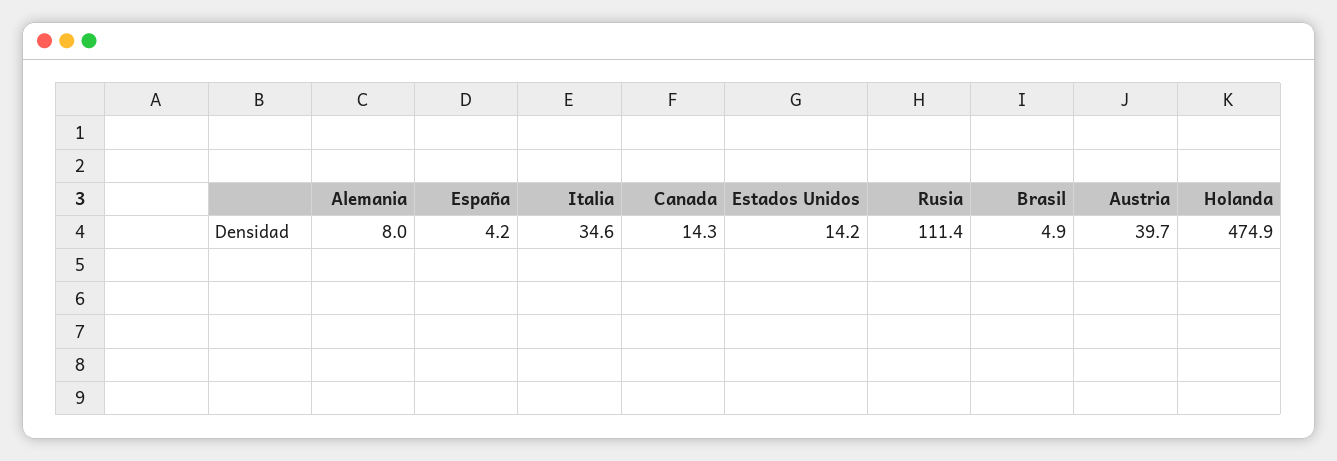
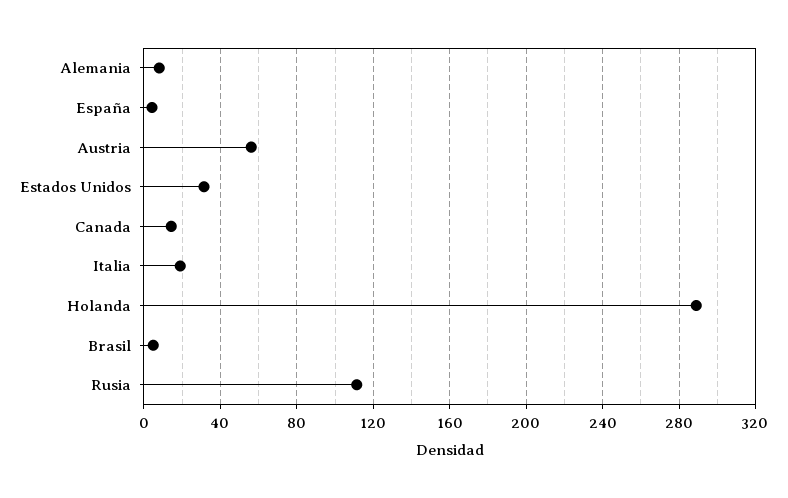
Italia: 34.6 -> 20
Estados Unidos: 14.2 -> 30
Austria: 39.7 -> 55
Holanda: 474.9 -> 290

